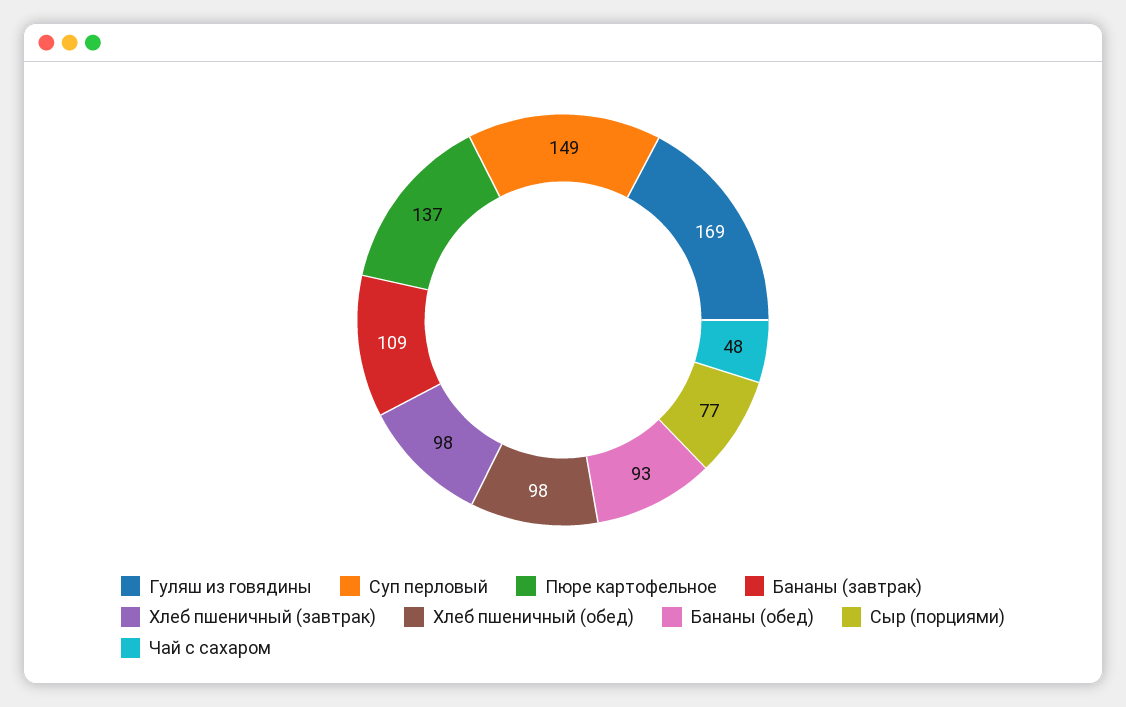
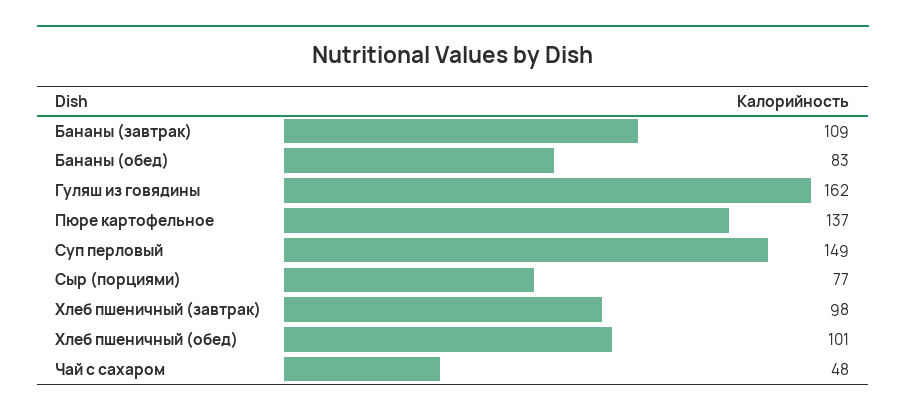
Гуляш из говядины: 169 -> 162
Хлеб пшеничный (обед): 98 -> 101
Бананы (обед): 93 -> 83

